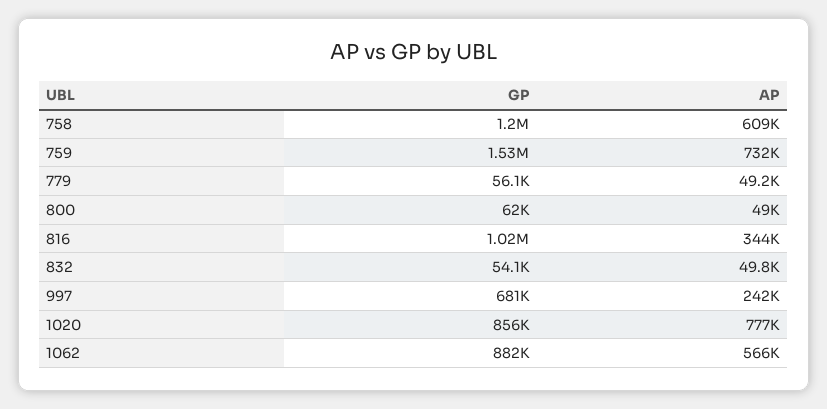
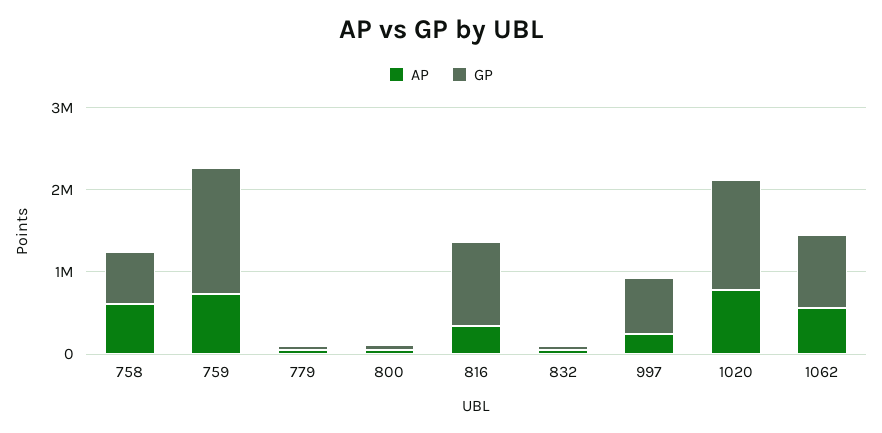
GP, 758: 1200000 -> 600000
GP, 1020: 856000 -> 1400000

